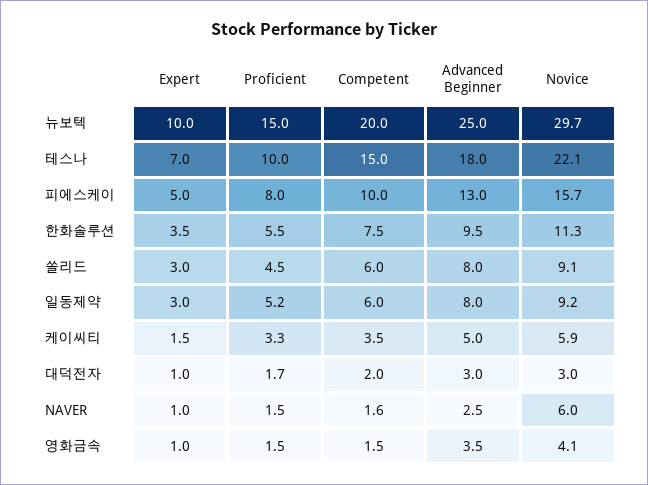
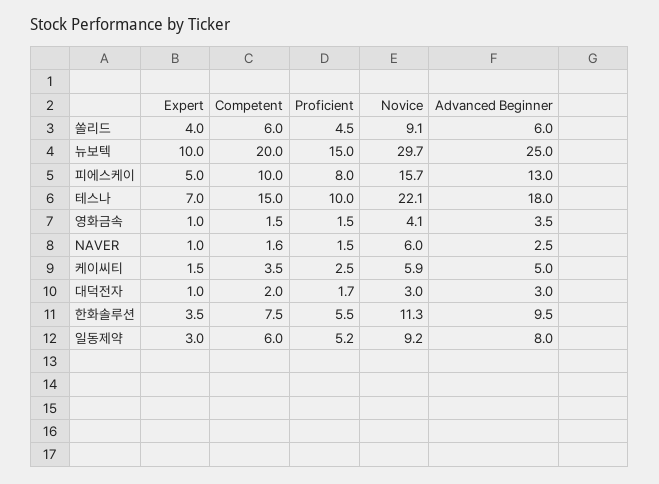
Expert, 쏠리드: 3 -> 4
Advanced Beginner, 쏠리드: 8 -> 6
Proficient, 케이씨티: 3.3 -> 2.5

